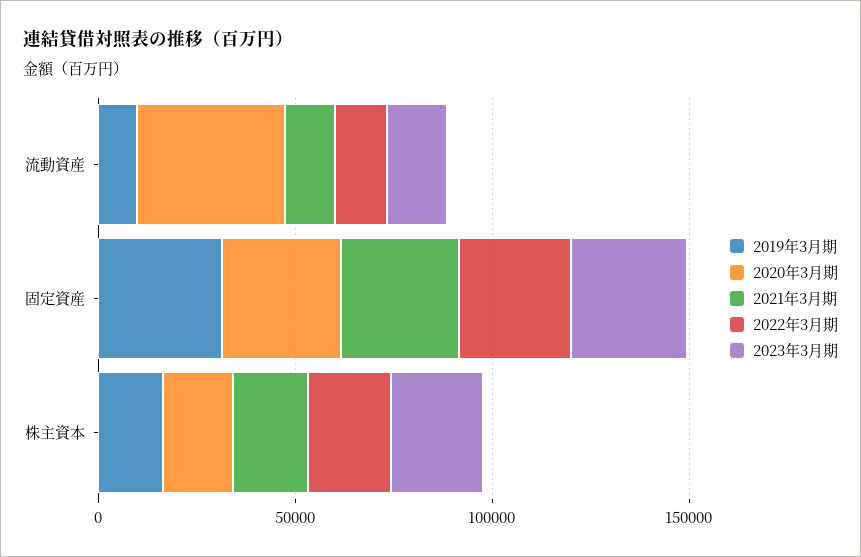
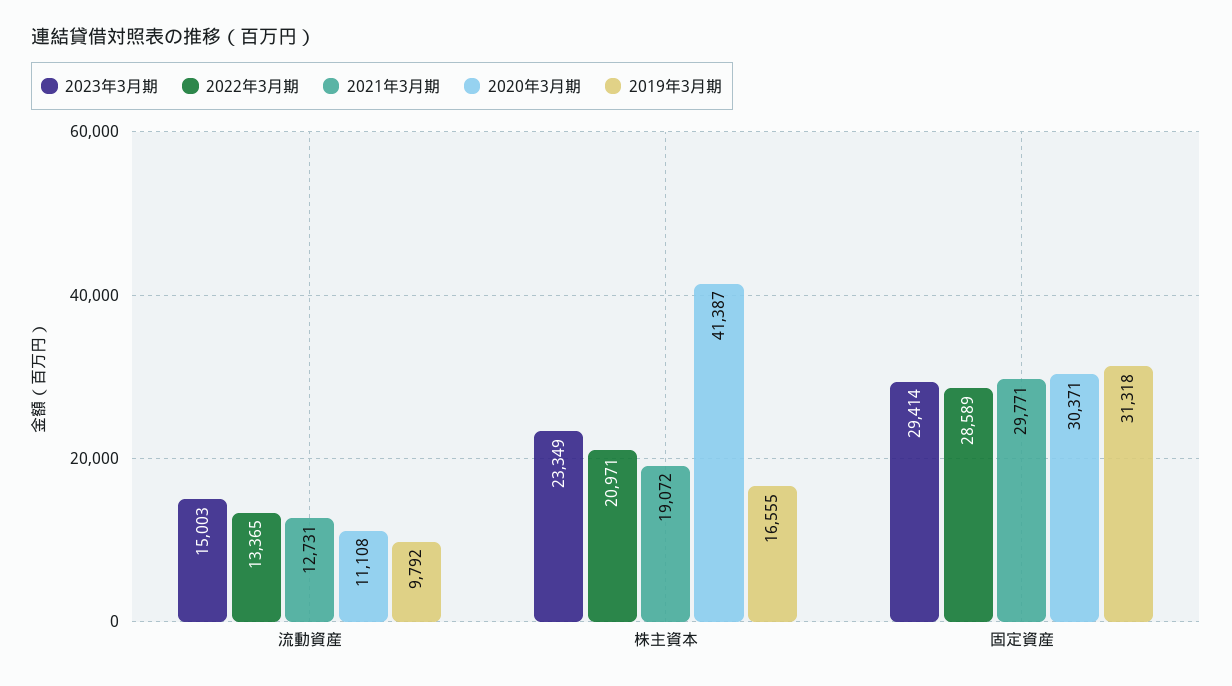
2020年3月期, 流動資産: 40000 -> 11108
2020年3月期, 株主資本: 20000 -> 41387

